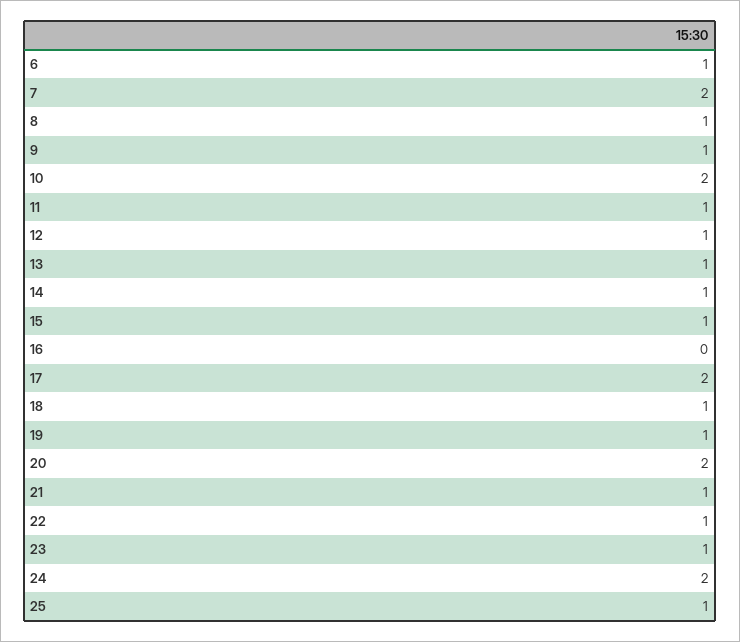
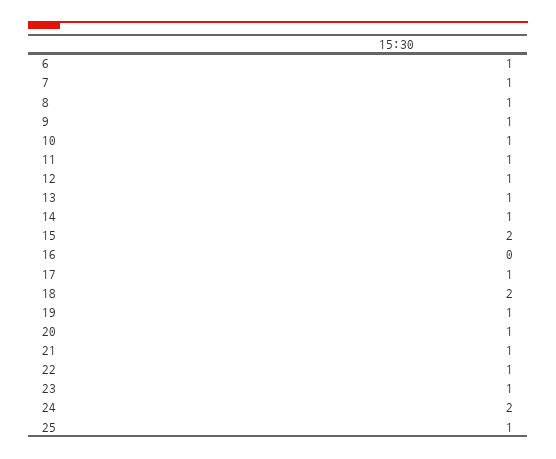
7: 2 -> 1
10: 2 -> 1
15: 1 -> 2
17: 2 -> 1
18: 1 -> 2
20: 2 -> 1

